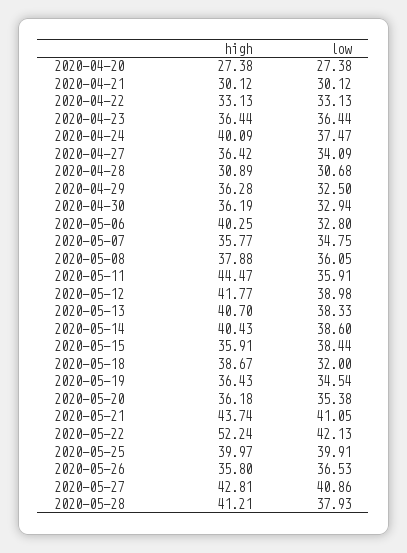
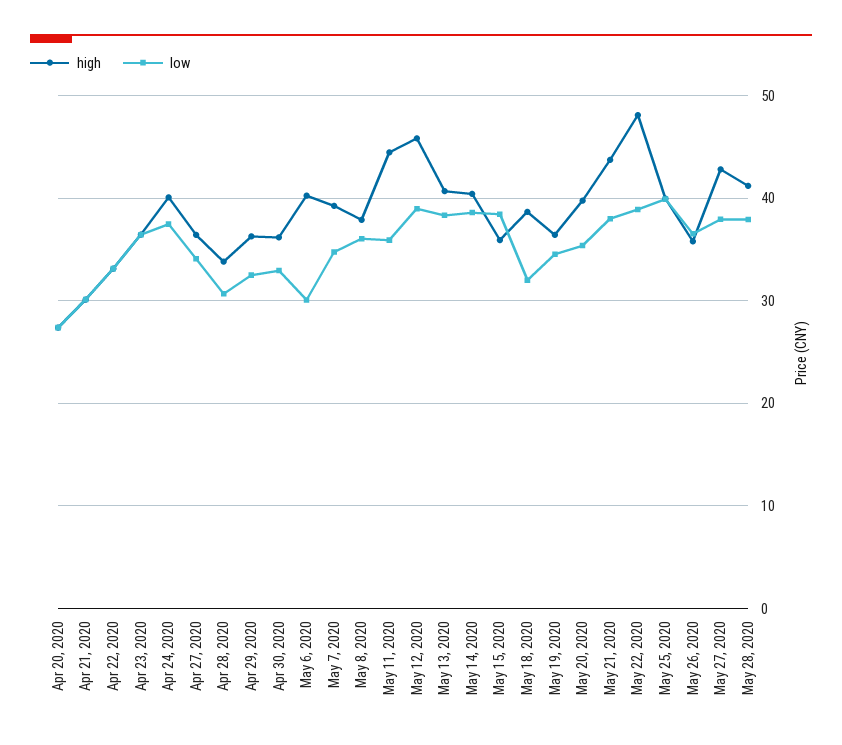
high, 2020-04-28: 30.89 -> 34
low, 2020-05-06: 32.8 -> 30
high, 2020-05-07: 35.77 -> 39
high, 2020-05-12: 41.77 -> 46
high, 2020-05-20: 36.18 -> 40
low, 2020-05-21: 41.05 -> 38
high, 2020-05-22: 52.24 -> 48
low, 2020-05-22: 42.13 -> 39
low, 2020-05-27: 40.86 -> 38

